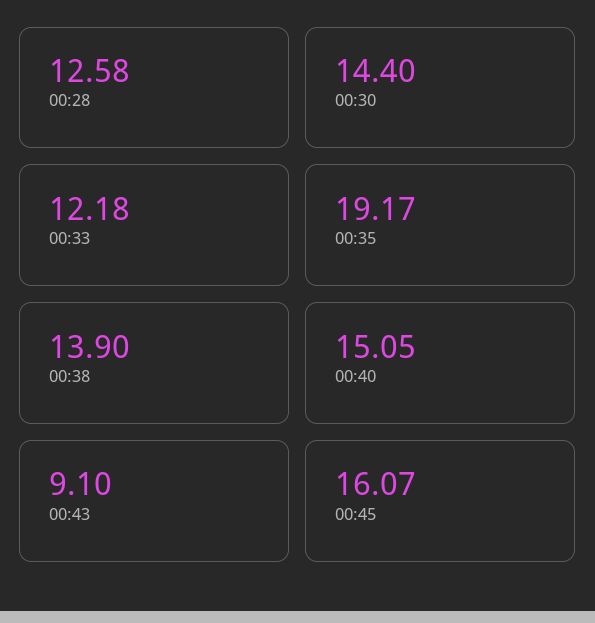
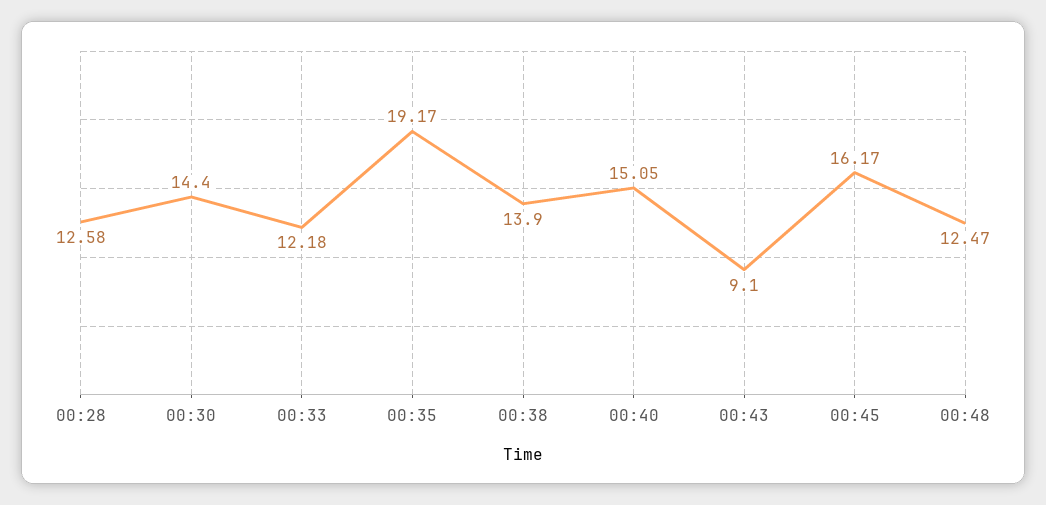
00:45: 16.07 -> 16.17
00:48: none -> 12.47

